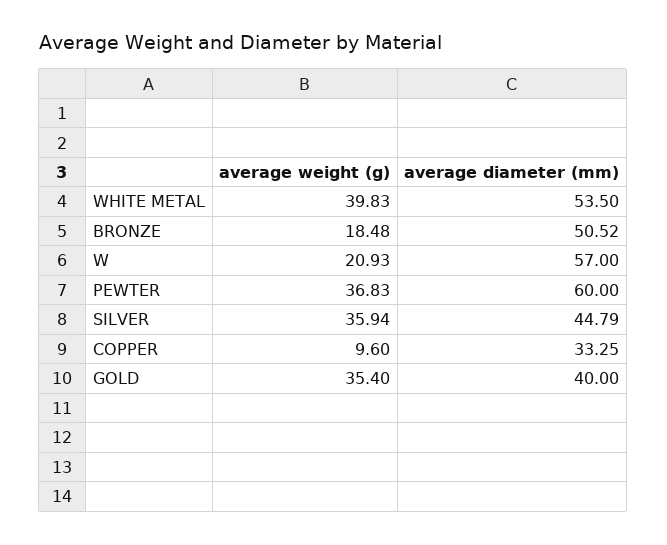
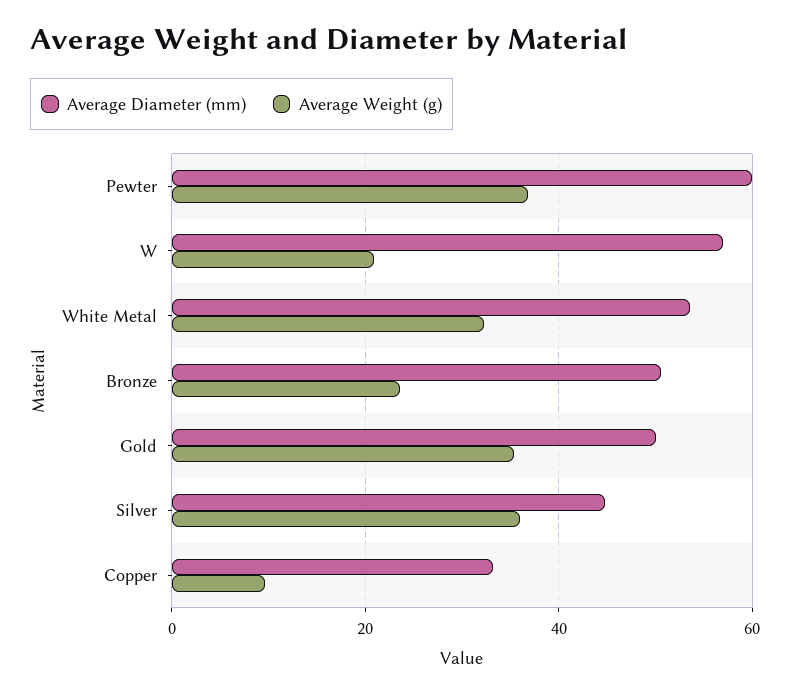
average weight (g), WHITE METAL: 39.83 -> 32
average weight (g), BRONZE: 18.48 -> 24
average diameter (mm), GOLD: 40 -> 50

